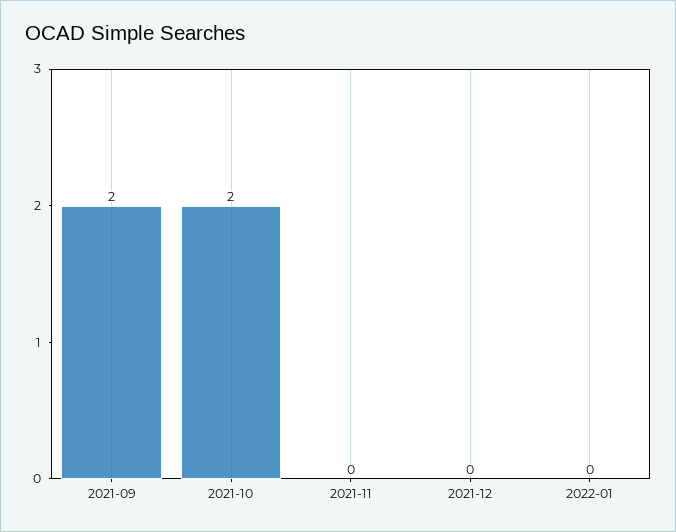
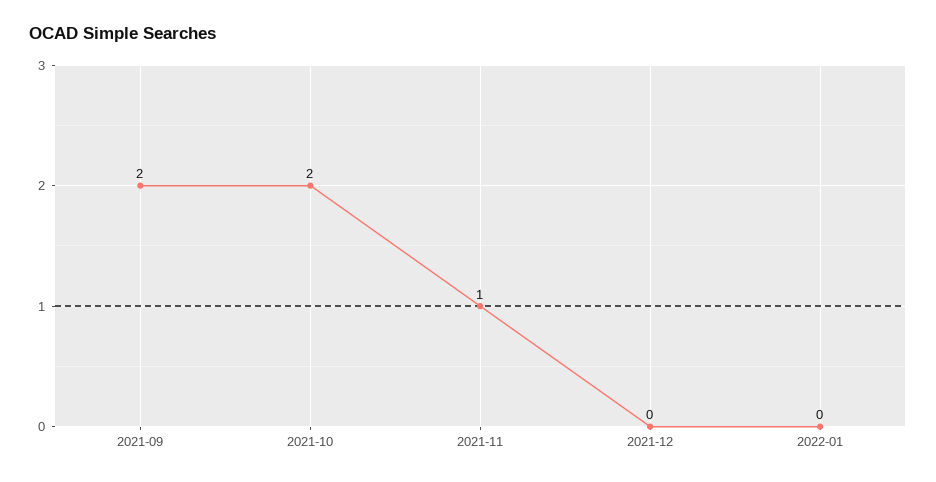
2021-11: 0 -> 1

